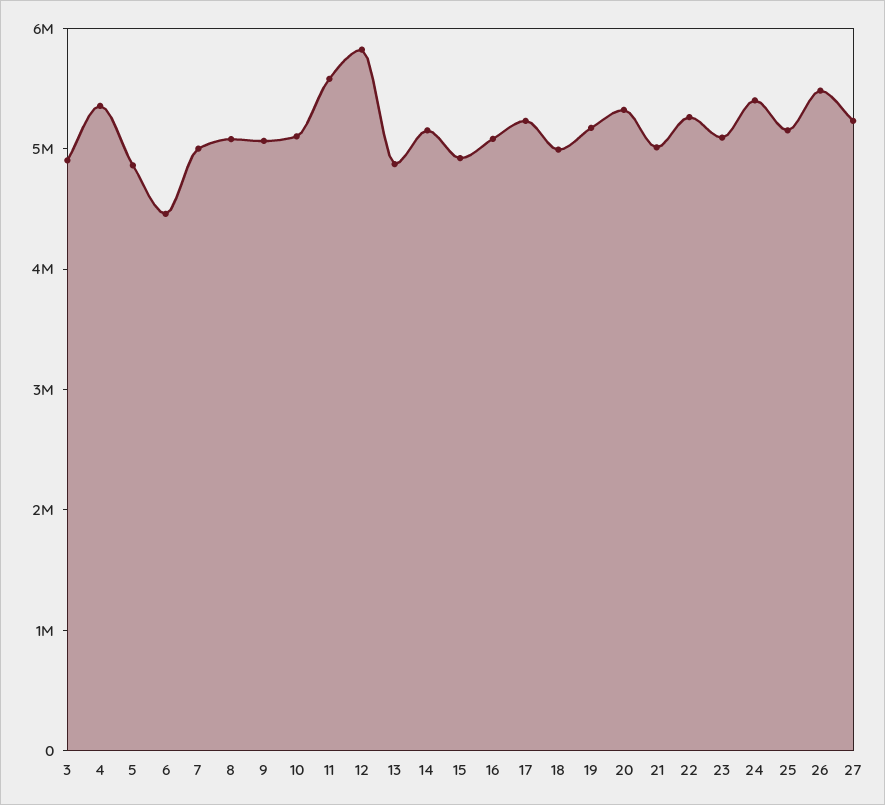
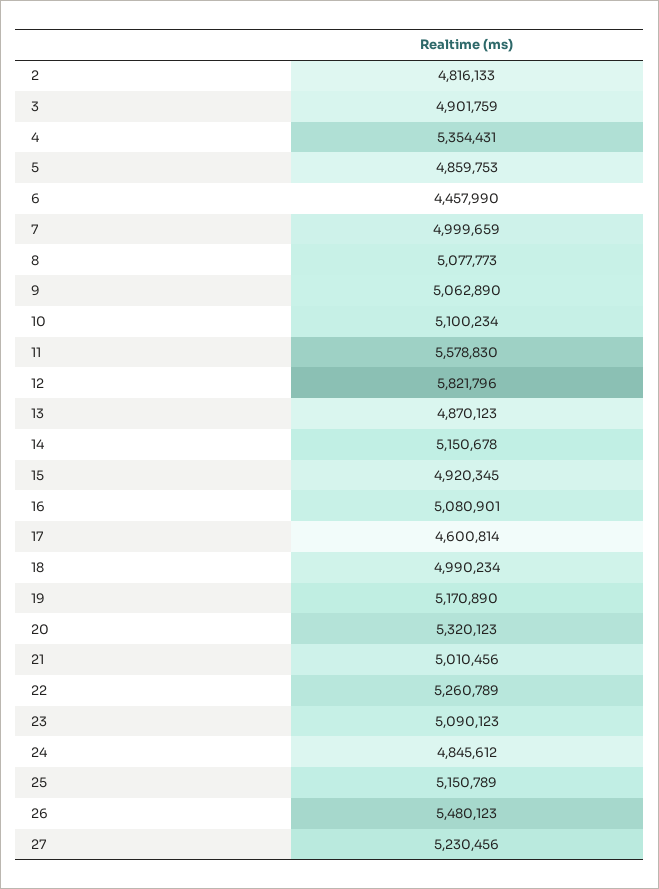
17: 5200000 -> 4600814
24: 5400000 -> 4845612
2: none -> 4816133

